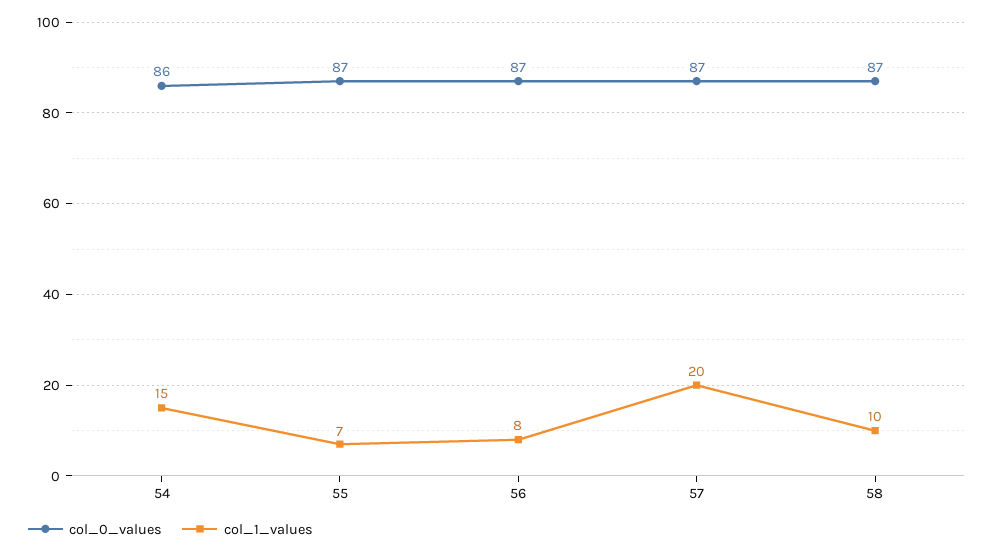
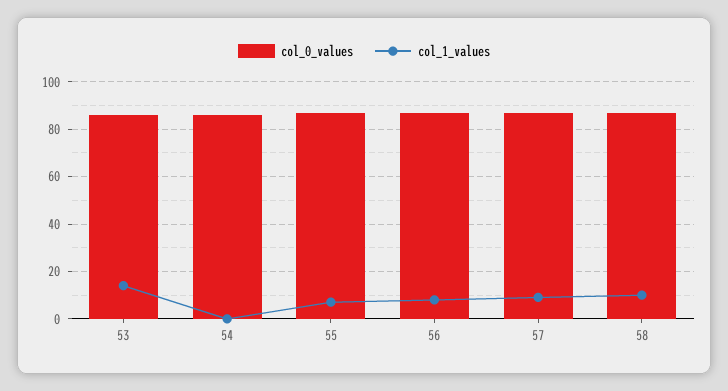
col_1_values, 54: 15 -> 0
col_1_values, 57: 20 -> 10
col_0_values, 53: none -> 85
col_1_values, 53: none -> 15

